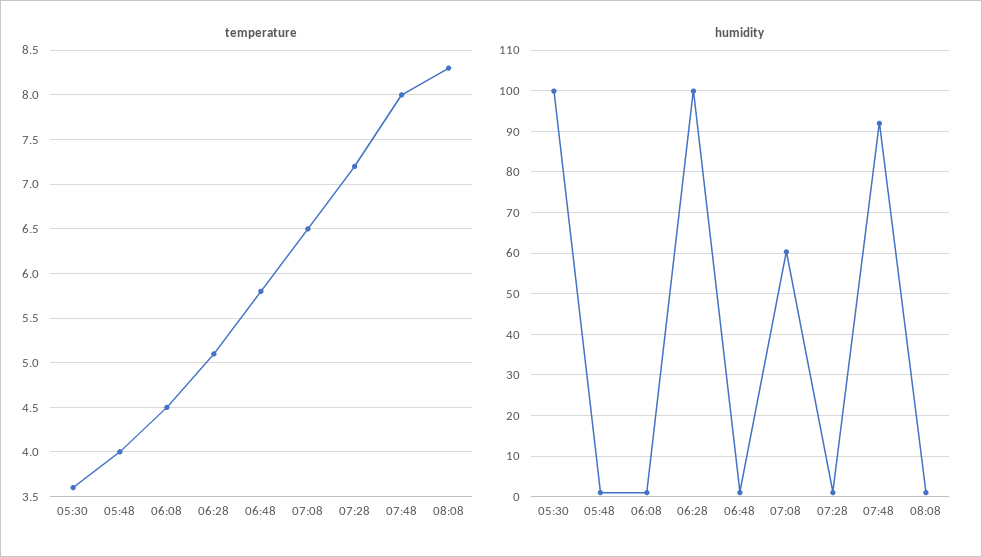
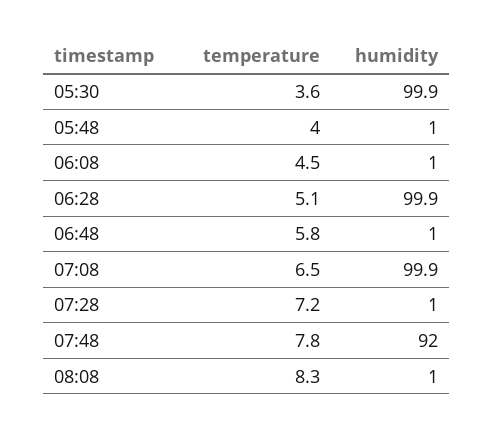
temperature, 07:48: 8 -> 7.8
humidity, 07:08: 60 -> 99.9

